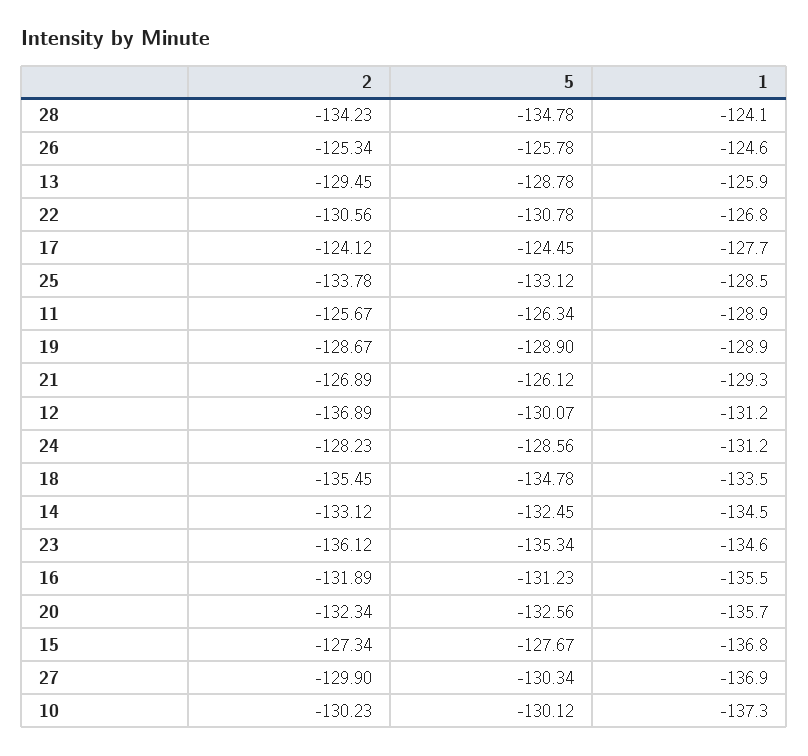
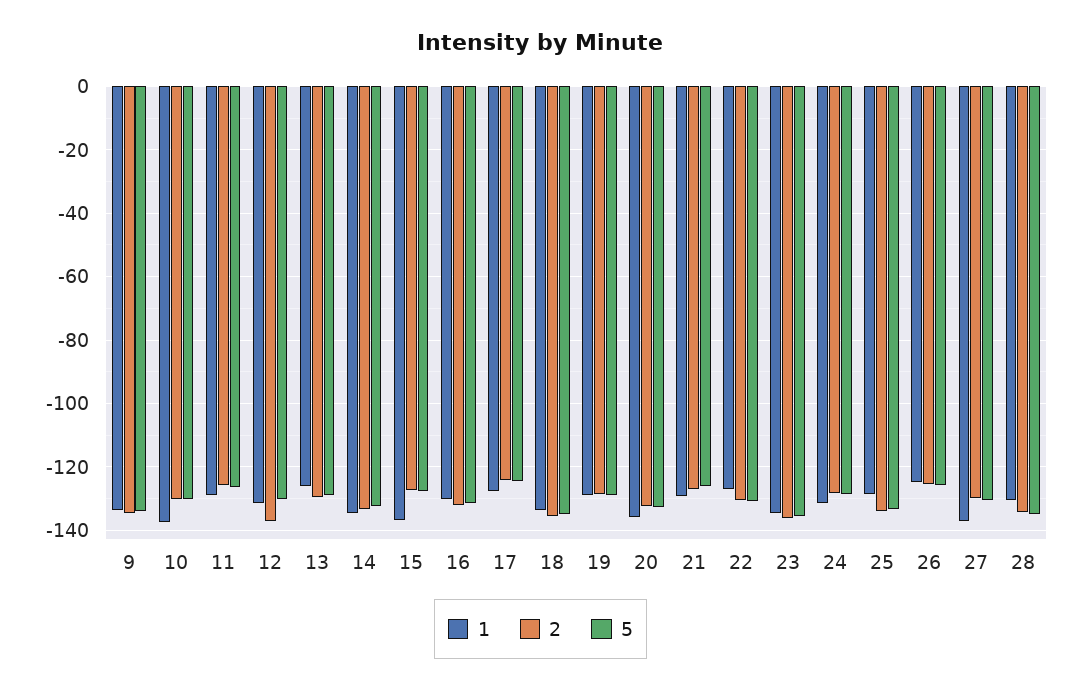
1, 28: -124.1 -> -130
1, 16: -135.5 -> -130
1, 9: none -> -134
2, 9: none -> -134
5, 9: none -> -134

